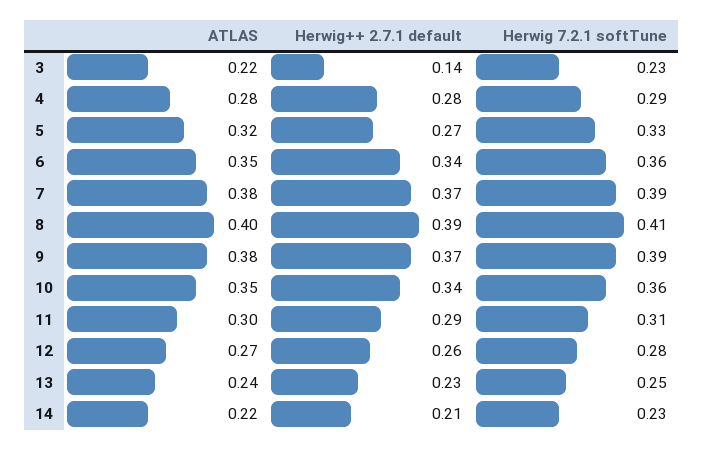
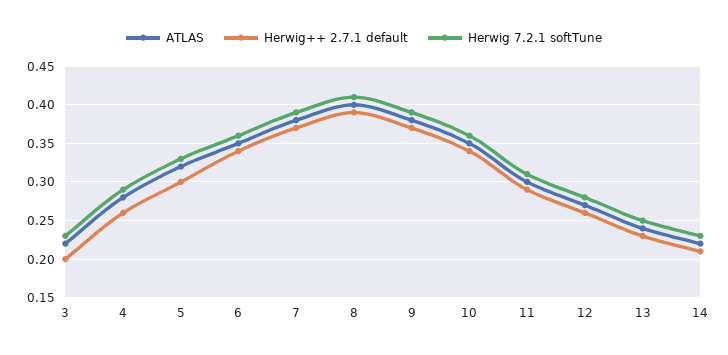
Herwig++ 2.7.1 default, 3: 0.14 -> 0.2
Herwig++ 2.7.1 default, 4: 0.28 -> 0.26
Herwig++ 2.7.1 default, 5: 0.27 -> 0.3

